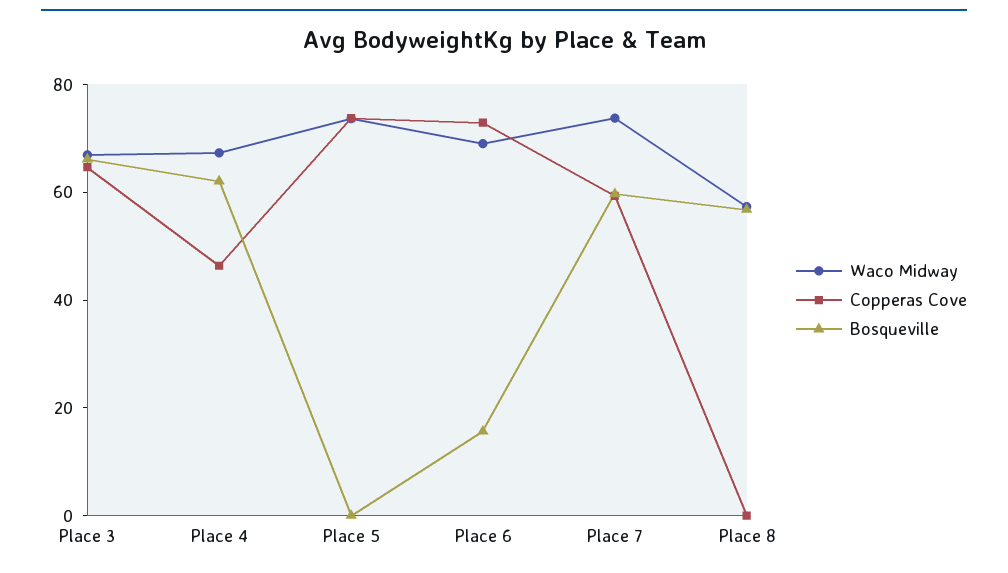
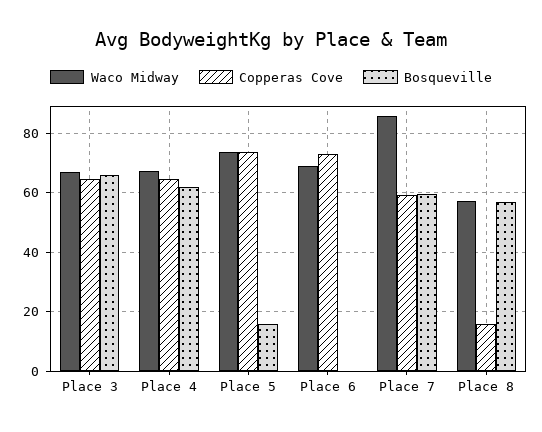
Copperas Cove, Place 4: 45 -> 65
Bosqueville, Place 5: 0 -> 15
Bosqueville, Place 6: 15 -> 0
Waco Midway, Place 7: 75 -> 85
Copperas Cove, Place 8: 0 -> 15

